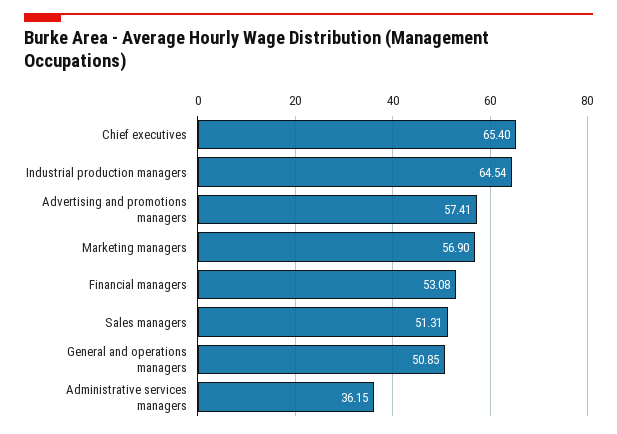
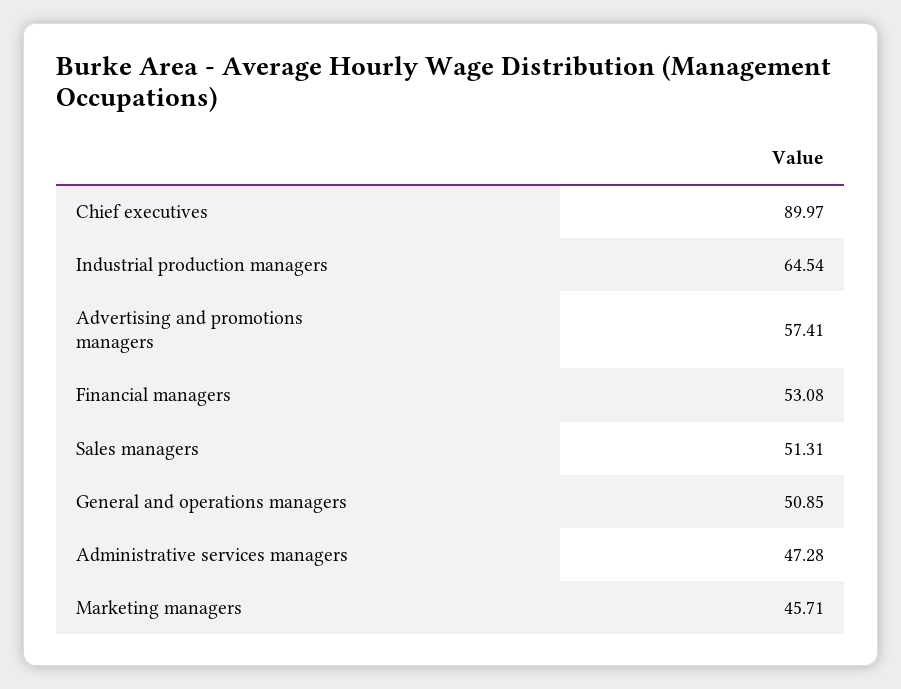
Chief executives: 65.4 -> 89.97
Marketing managers: 56.9 -> 45.71
Administrative services managers: 36.15 -> 47.28

